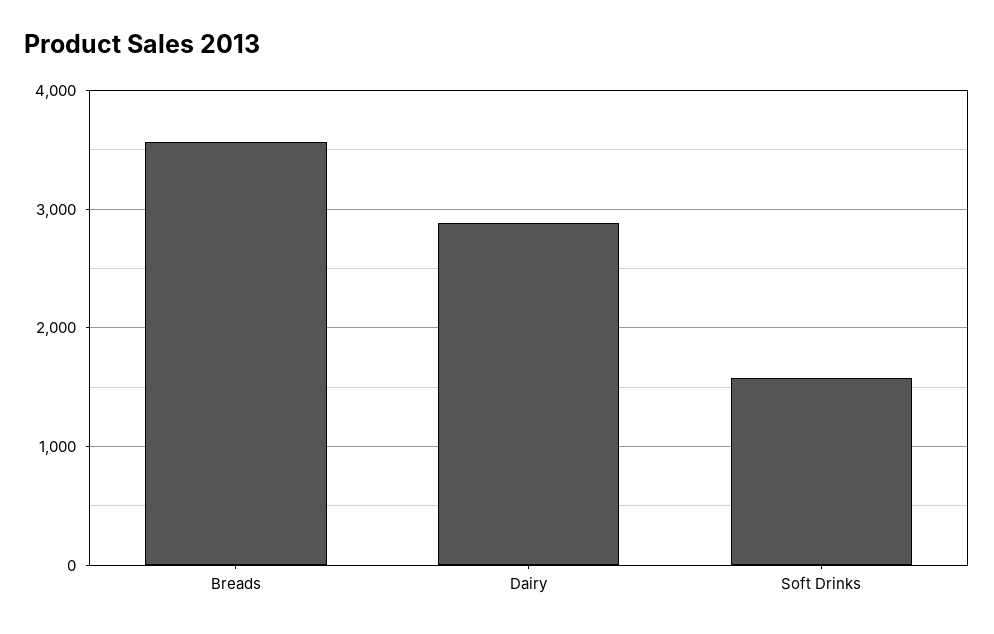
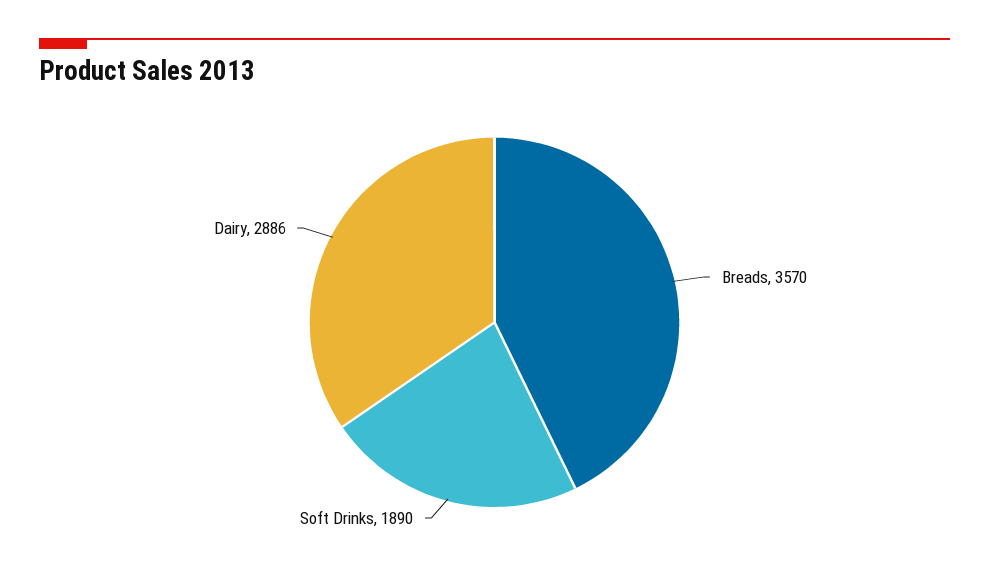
Soft Drinks: 1600 -> 1890

